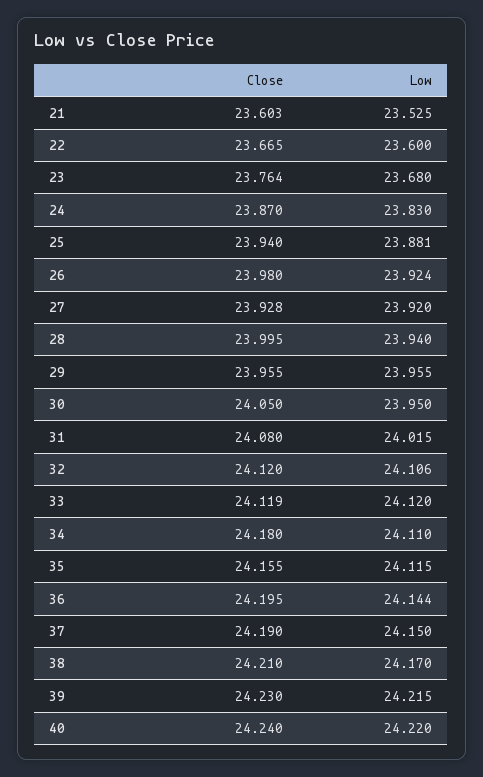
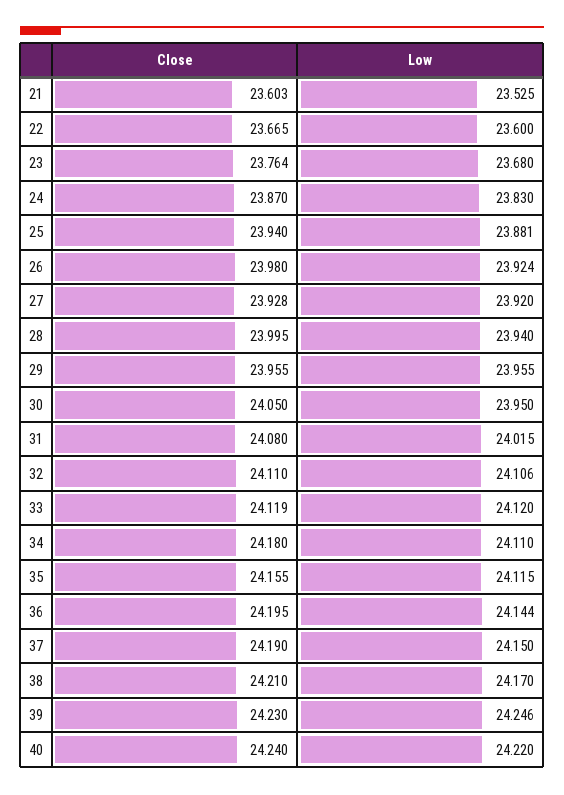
Close, 32: 24.12 -> 24.11
Low, 39: 24.215 -> 24.246

